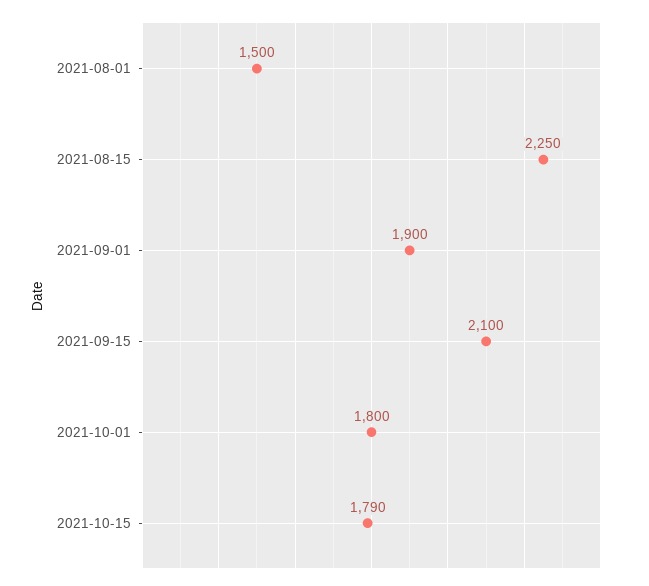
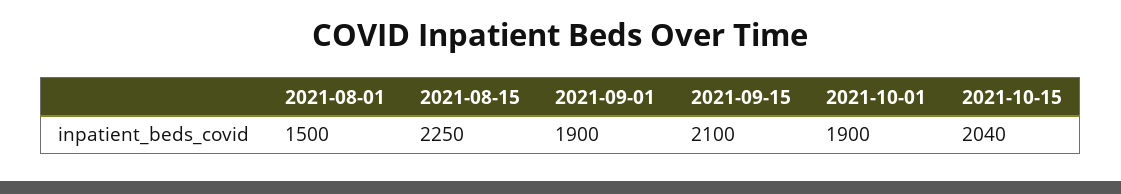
2021-10-01: 1800 -> 1900
2021-10-15: 1790 -> 2040

